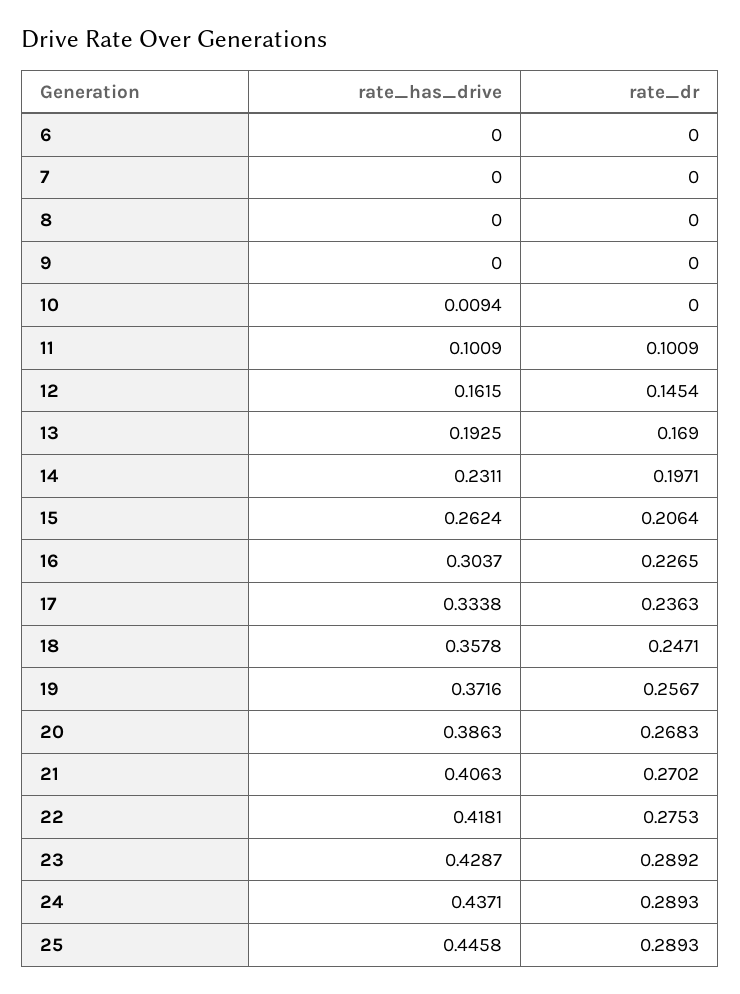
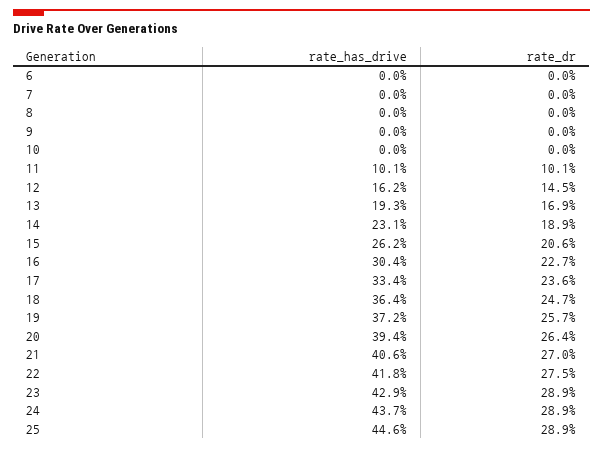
rate_has_drive, 10: 0.0094 -> 0
rate_dr, 14: 0.1971 -> 0.189
rate_has_drive, 18: 0.3578 -> 0.364
rate_has_drive, 20: 0.3863 -> 0.394
rate_dr, 20: 0.2683 -> 0.264

